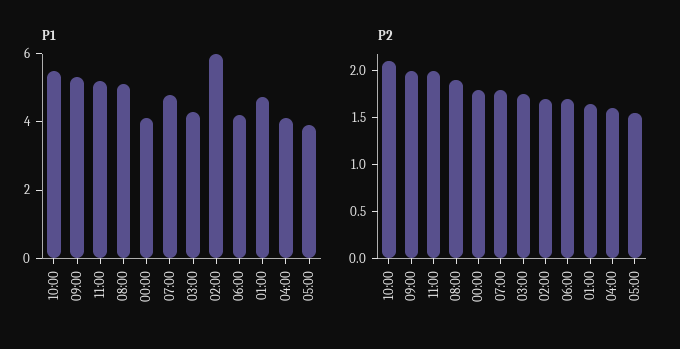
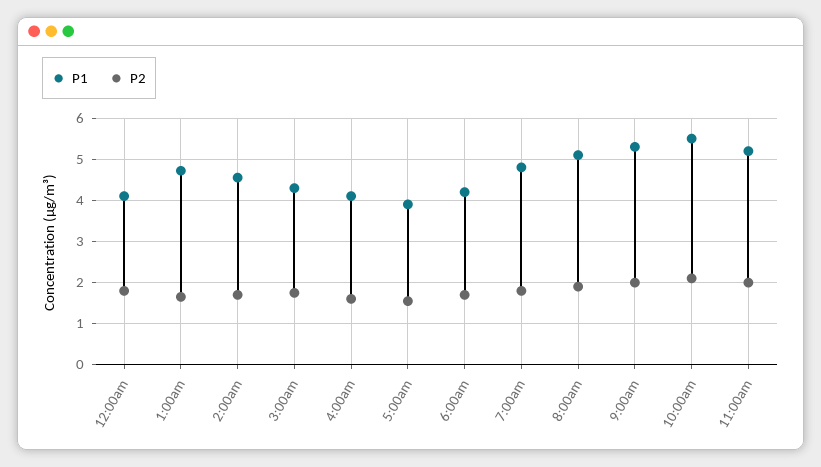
P1, 02:00: 6 -> 4.6

